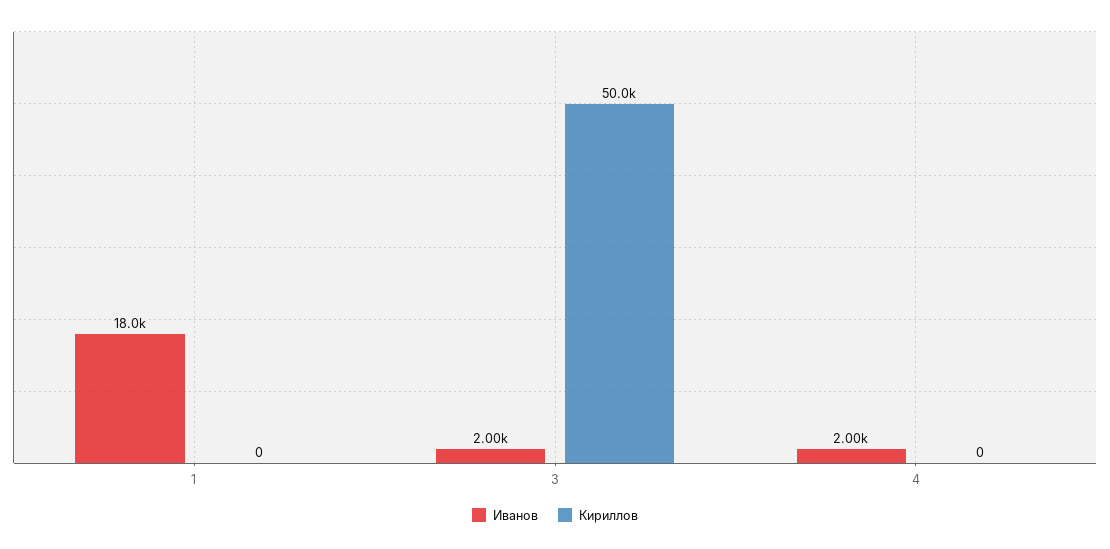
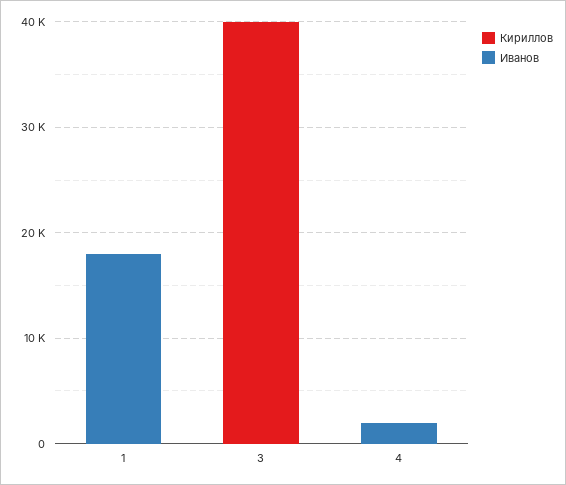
Иванов, 3: 2000 -> 0
Кириллов, 3: 50000 -> 40000

